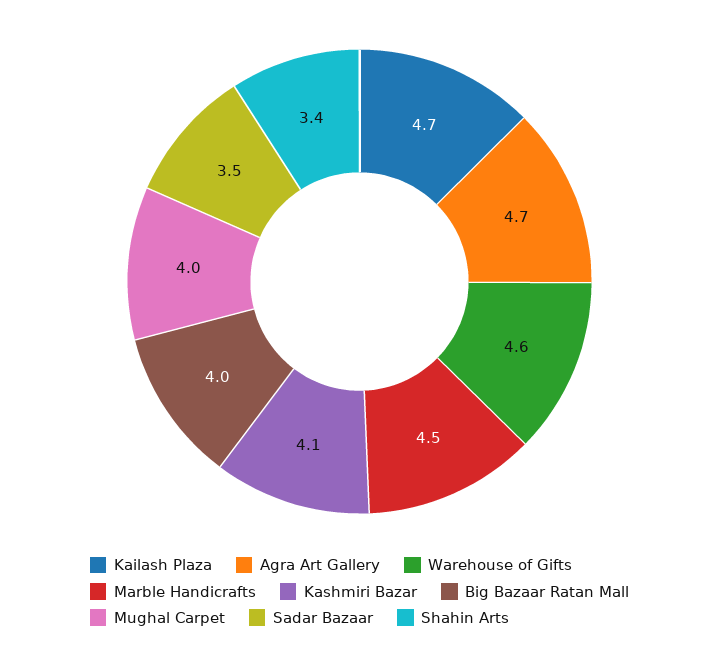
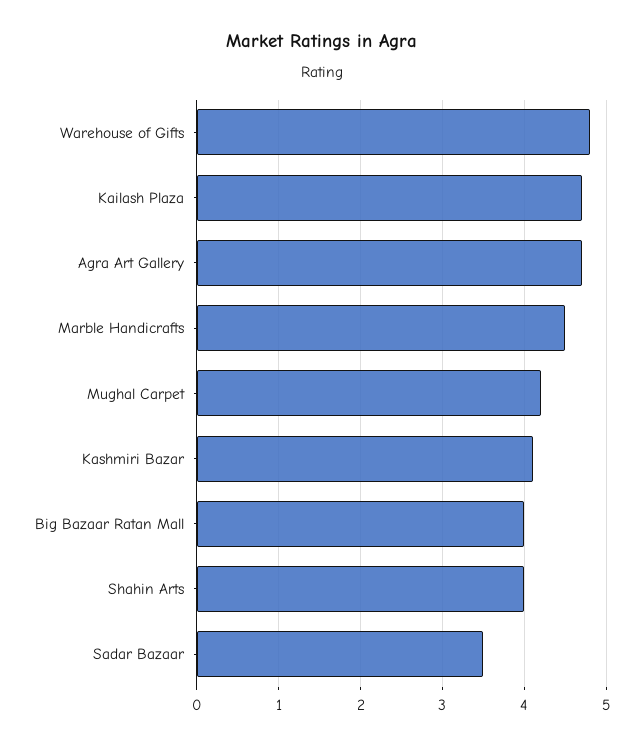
Warehouse of Gifts: 4.6 -> 4.8
Mughal Carpet: 4 -> 4.2
Shahin Arts: 3.4 -> 4

